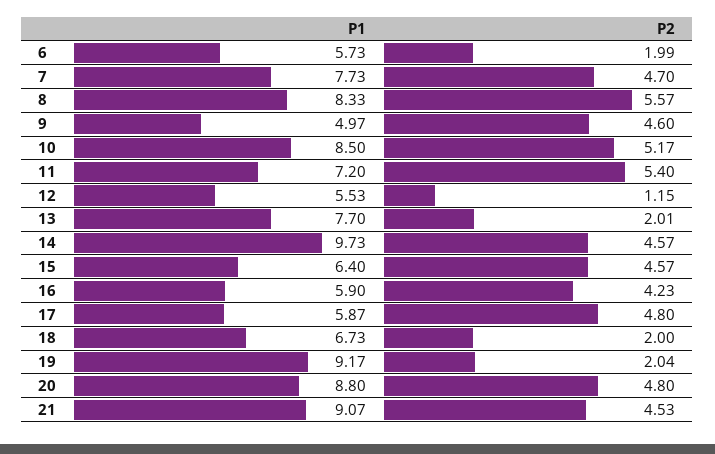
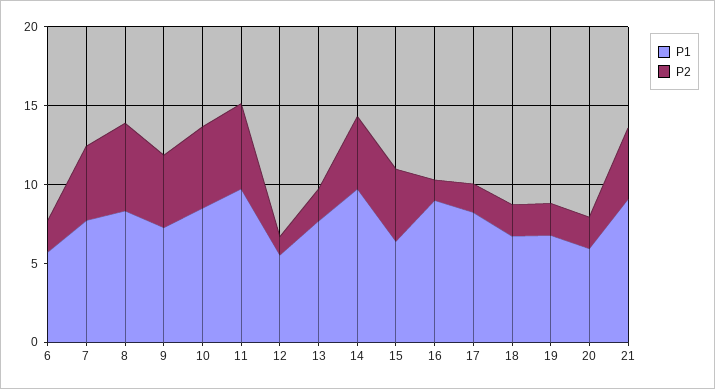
P1, 9: 4.97 -> 7
P1, 11: 7.2 -> 10
P1, 16: 5.9 -> 9
P2, 16: 4.23 -> 1
P1, 17: 5.87 -> 8
P2, 17: 4.8 -> 2
P1, 19: 9.17 -> 7
P1, 20: 8.8 -> 6
P2, 20: 4.8 -> 2

